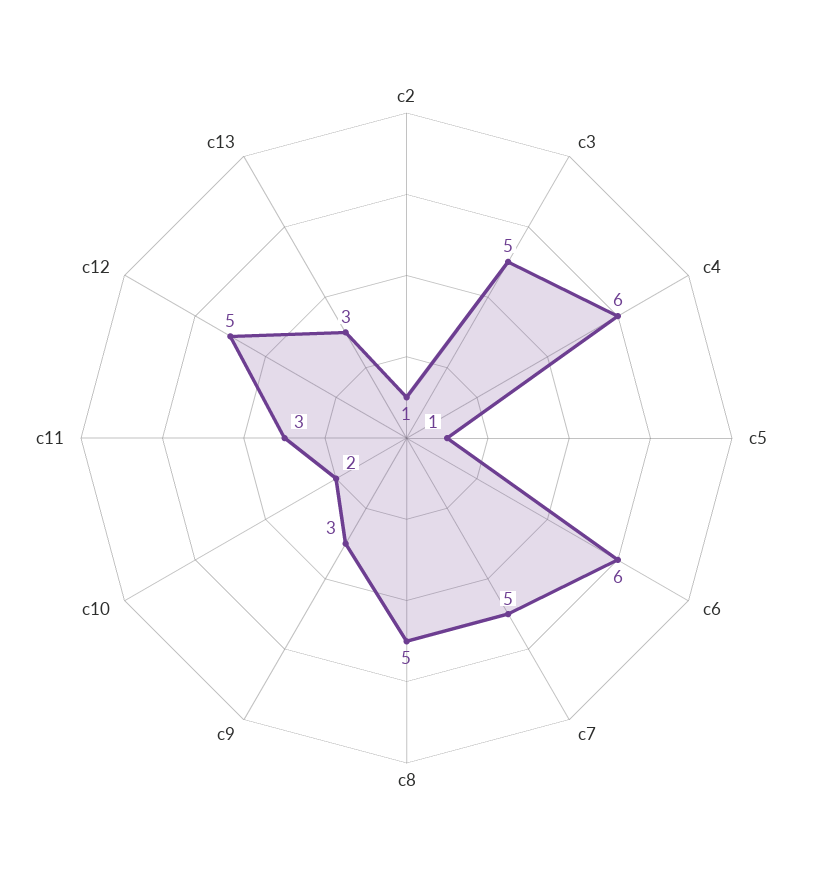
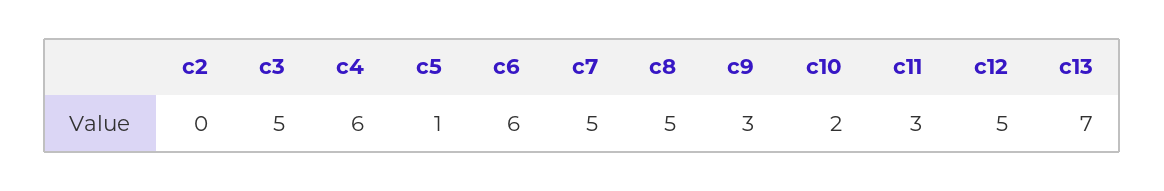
c2: 1 -> 0
c13: 3 -> 7

